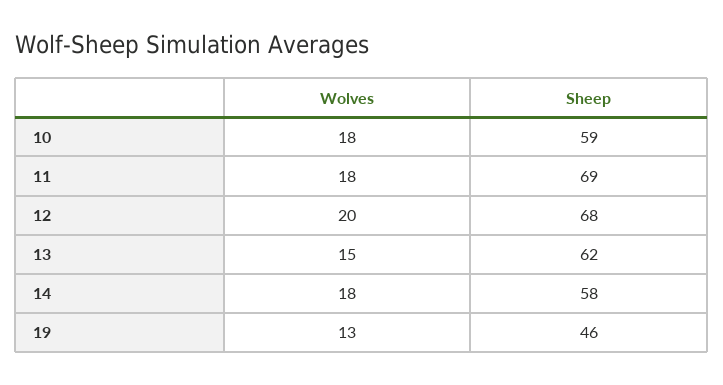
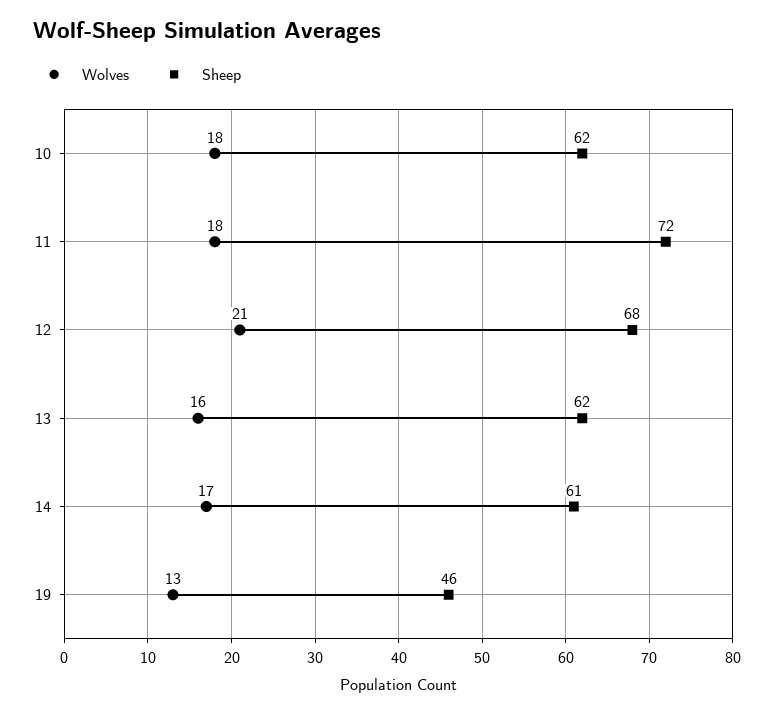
Sheep, 10: 59 -> 62
Sheep, 11: 69 -> 72
Wolves, 12: 20 -> 21
Wolves, 13: 15 -> 16
Wolves, 14: 18 -> 17
Sheep, 14: 58 -> 61

